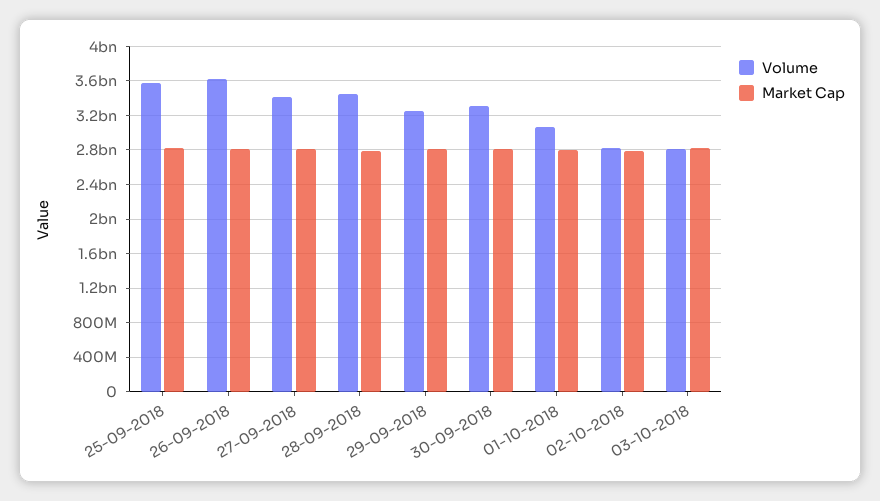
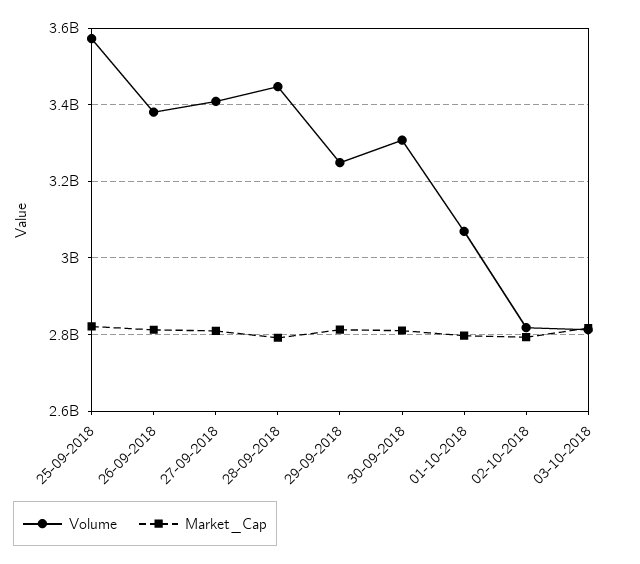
Volume, 26-09-2018: 3600000000 -> 3380000000

